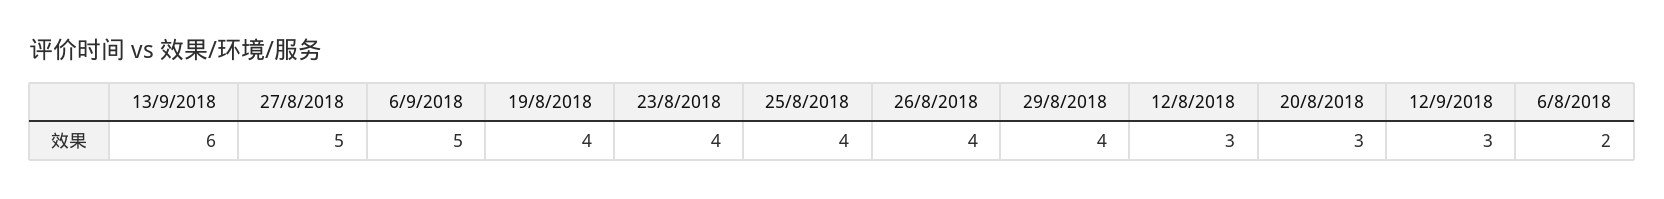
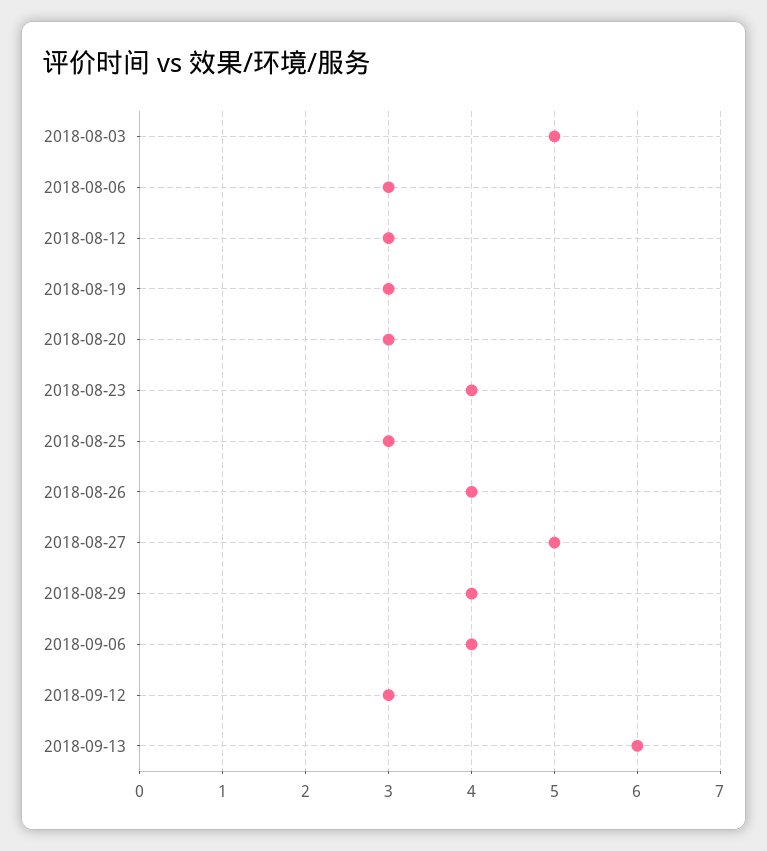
6/9/2018: 5 -> 4
19/8/2018: 4 -> 3
25/8/2018: 4 -> 3
6/8/2018: 2 -> 3
2018-08-03: none -> 5

